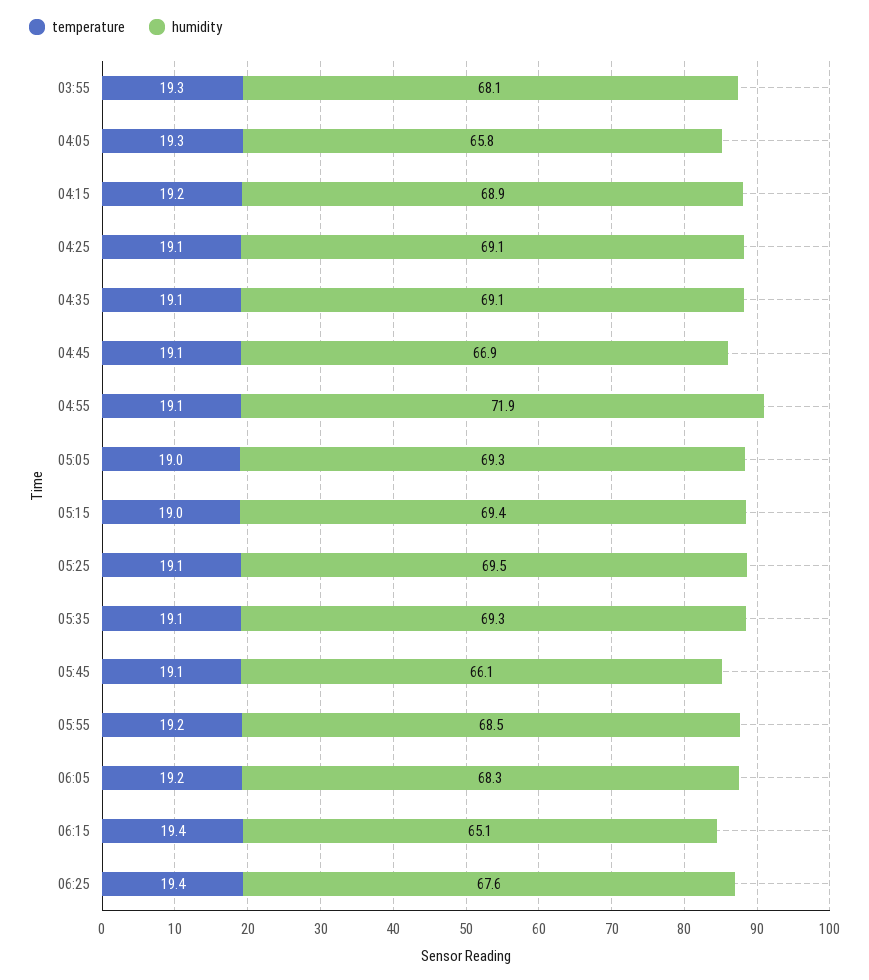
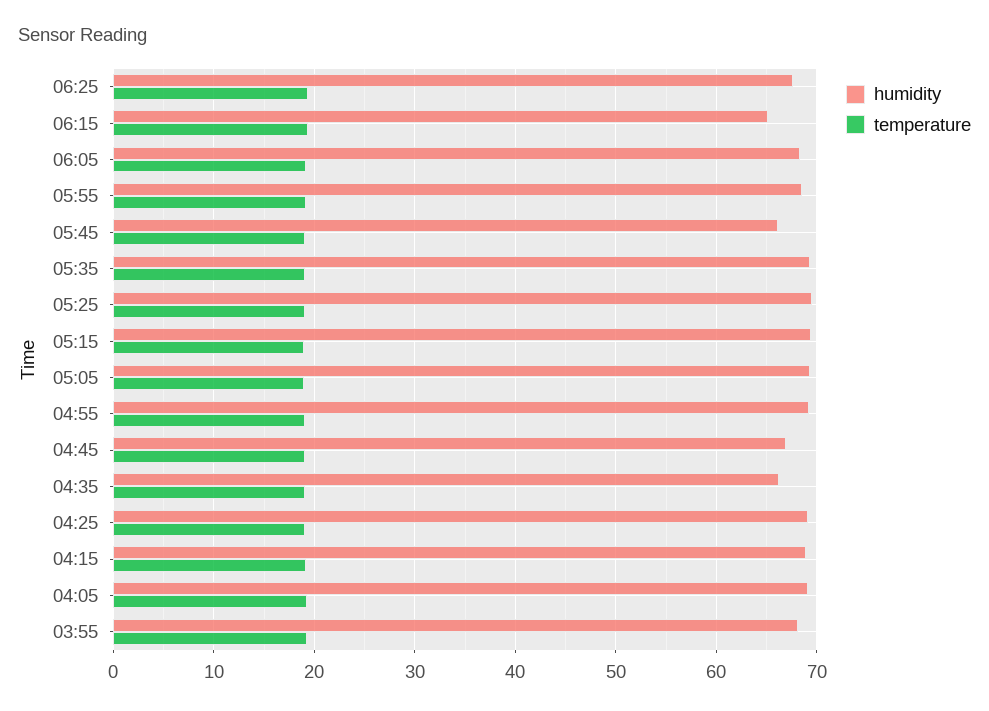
humidity, 04:05: 65.8 -> 69
humidity, 04:35: 69.1 -> 66
humidity, 04:55: 71.9 -> 69

